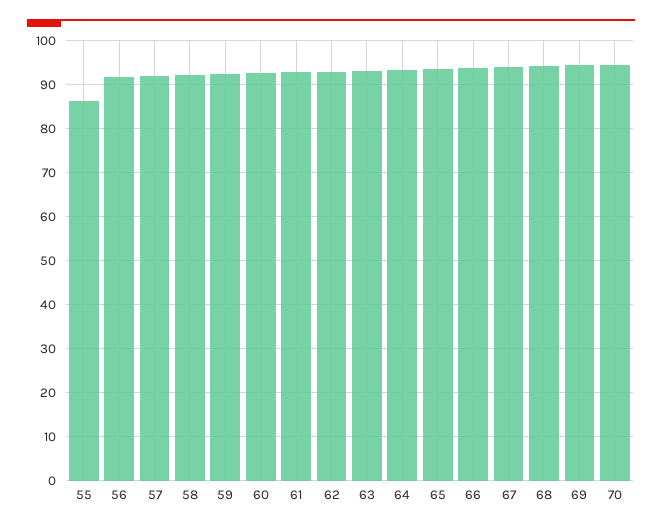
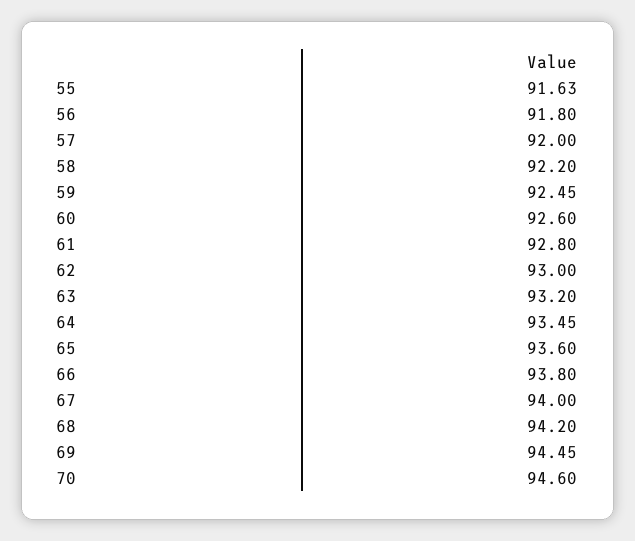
55: 86 -> 91.63

